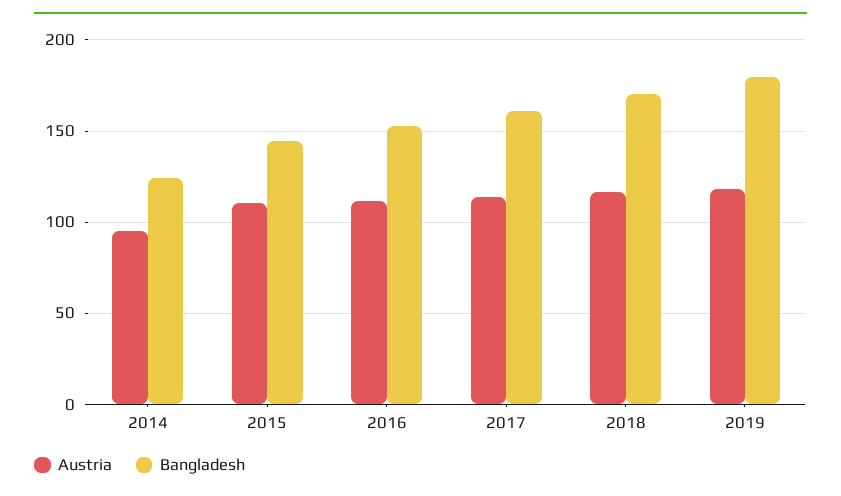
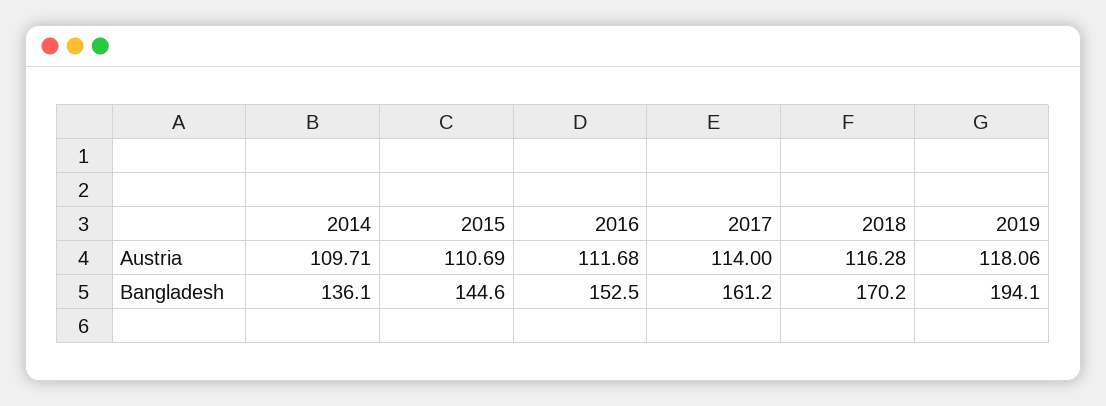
Austria, 2014: 95 -> 109.71
Bangladesh, 2014: 125 -> 136.1
Bangladesh, 2019: 180 -> 194.1

